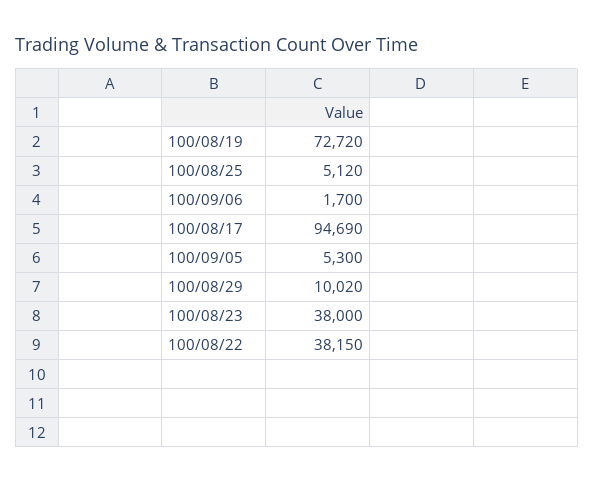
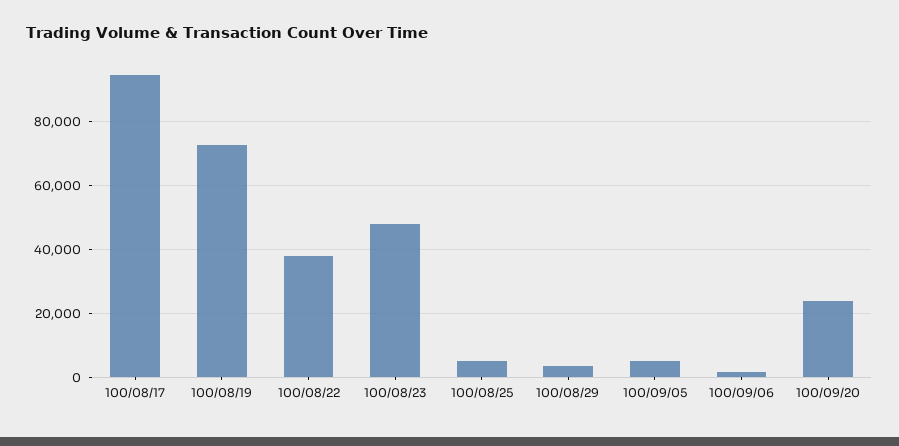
100/08/29: 10020 -> 4000
100/08/23: 38000 -> 48000
100/09/20: none -> 24000

